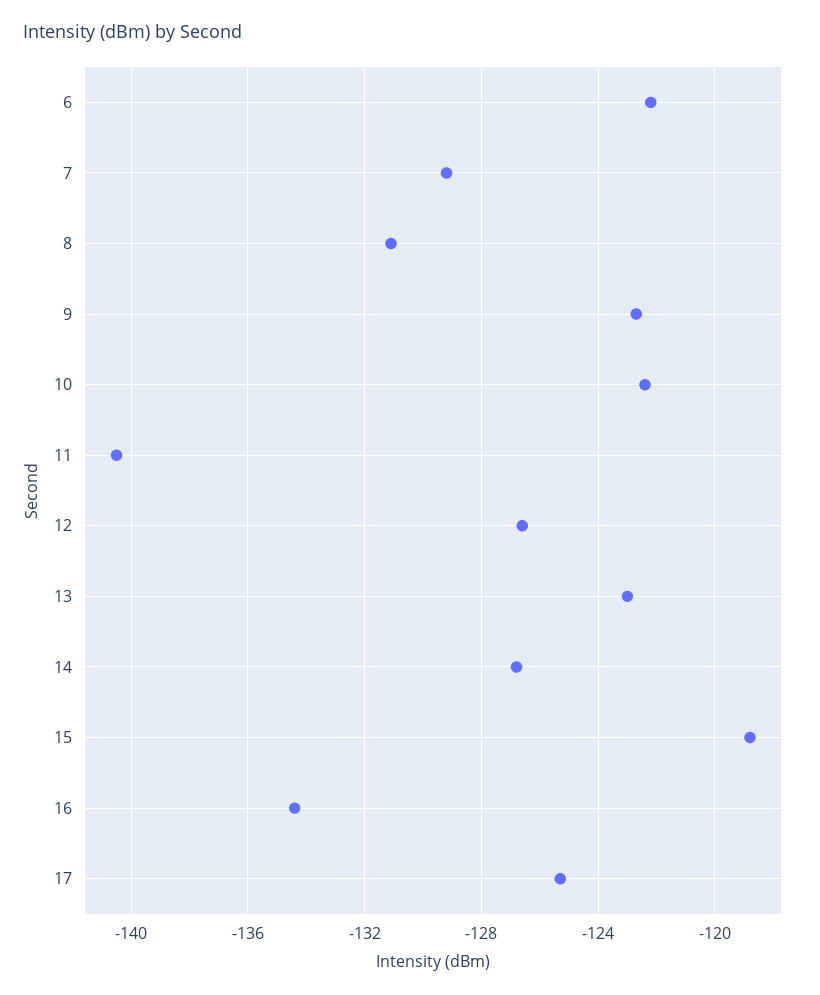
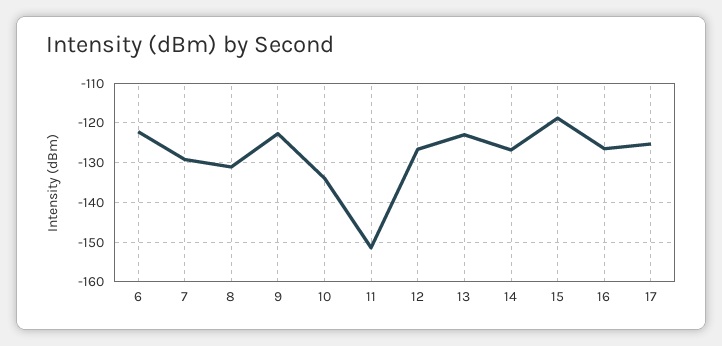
10: -122.5 -> -134
11: -140.5 -> -152
16: -134.5 -> -126

